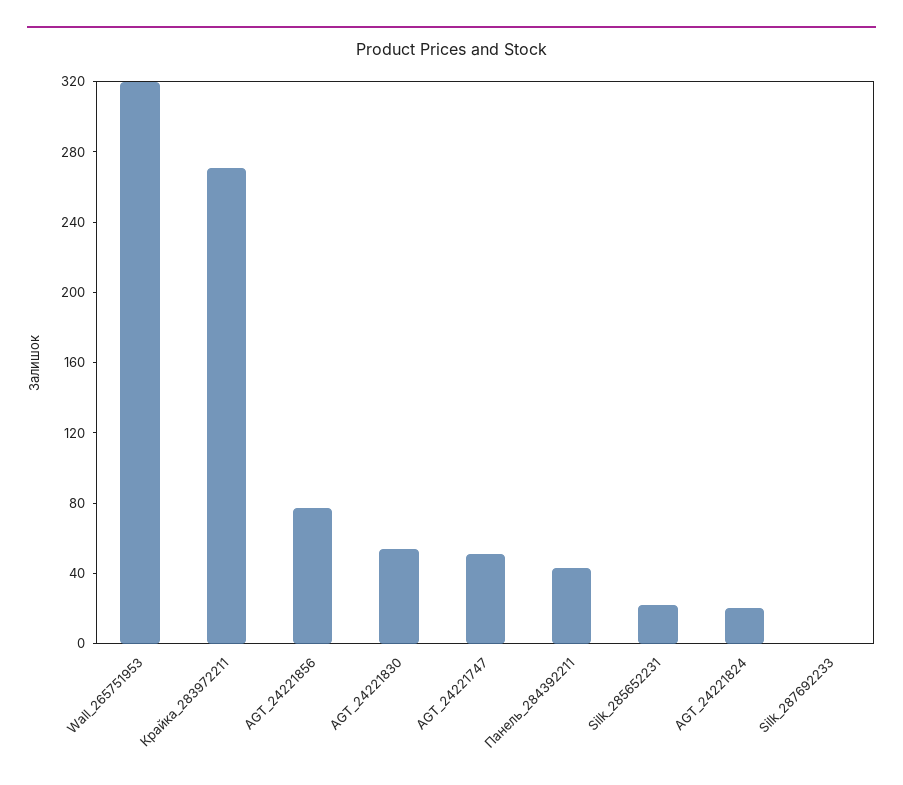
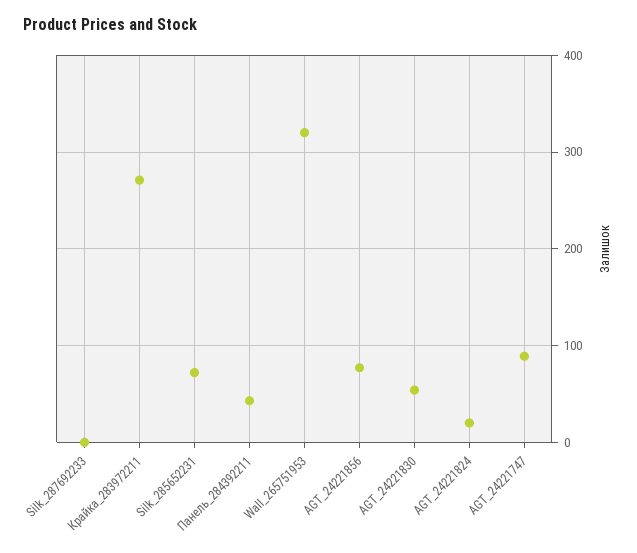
AGT_24221747: 50 -> 90
Silk_285652231: 20 -> 70

